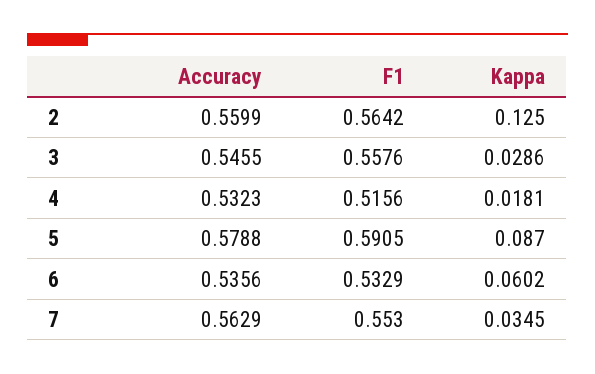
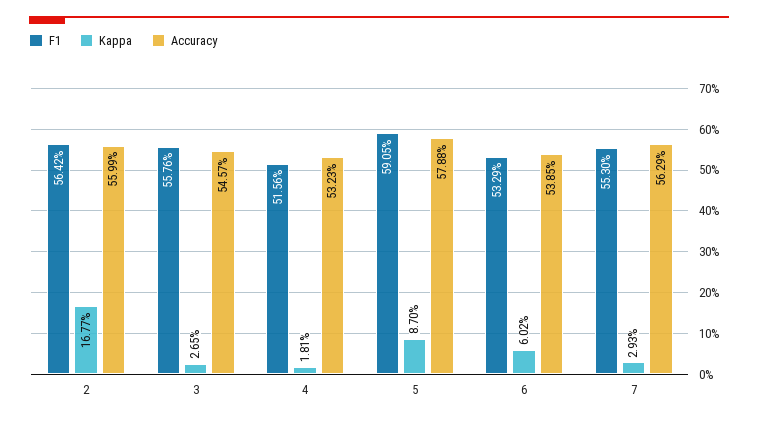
Kappa, 2: 0.125 -> 0.1677
Accuracy, 3: 0.5455 -> 0.5457
Kappa, 3: 0.0286 -> 0.0265
Accuracy, 6: 0.5356 -> 0.5385
Kappa, 7: 0.0345 -> 0.0293

